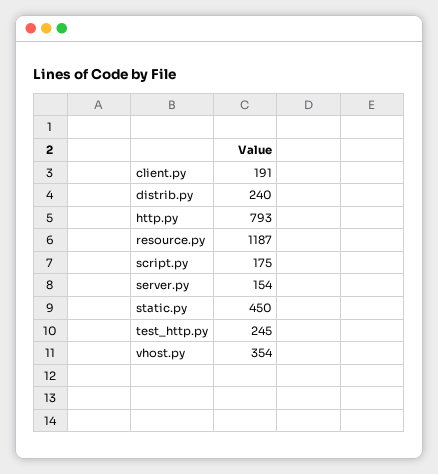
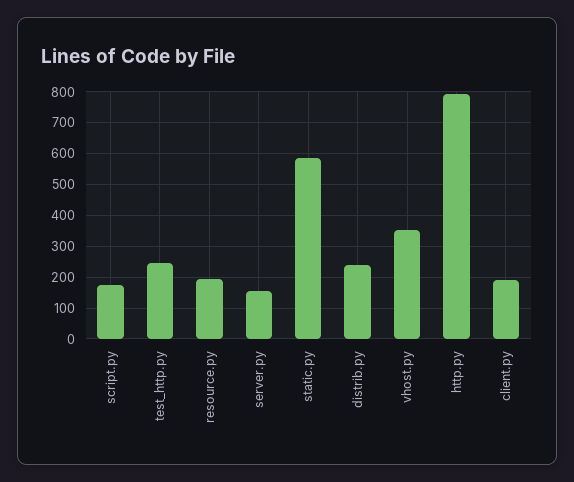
resource.py: 1187 -> 200
static.py: 450 -> 580

